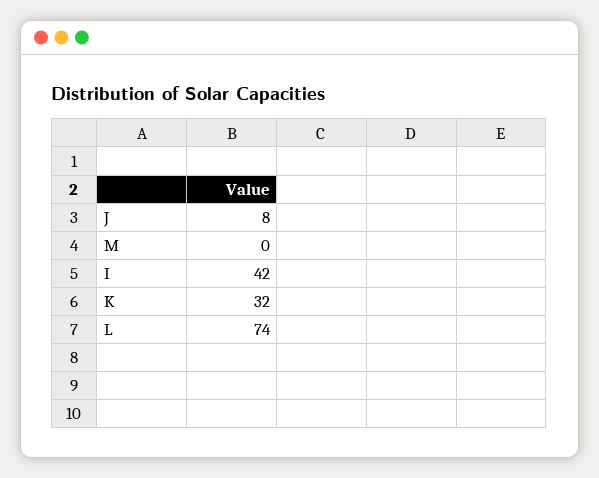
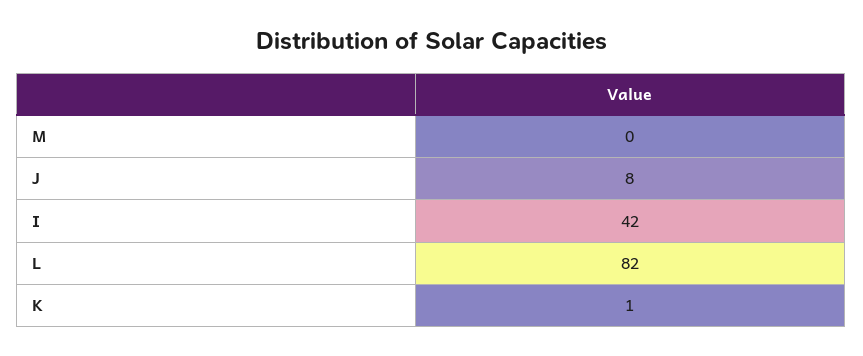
K: 32 -> 1
L: 74 -> 82

